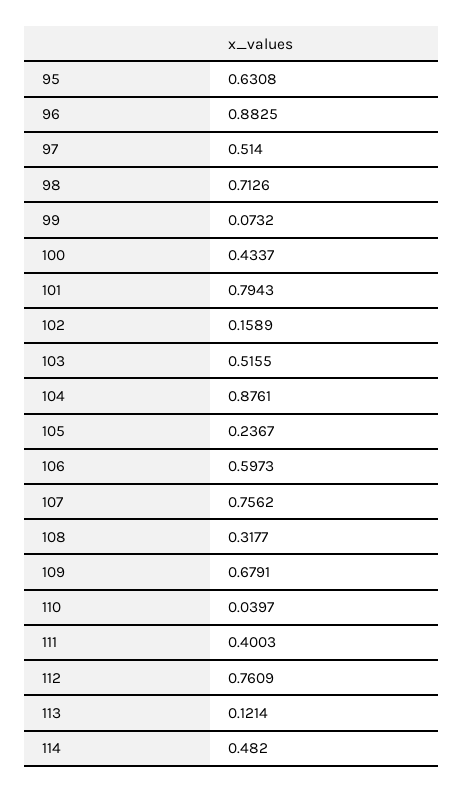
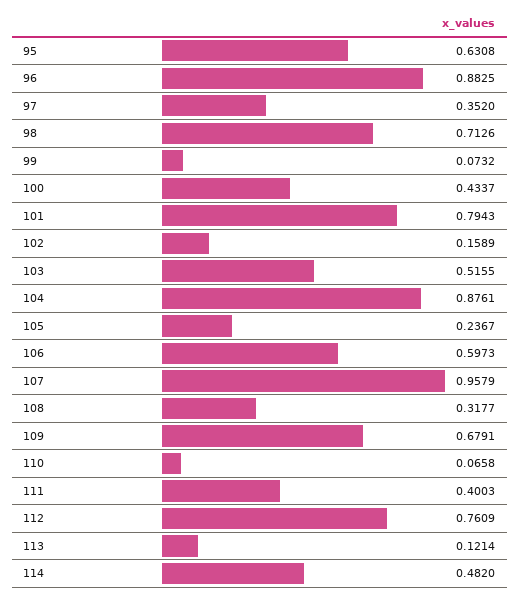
97: 0.514 -> 0.352
107: 0.7562 -> 0.9579
110: 0.0397 -> 0.0658

